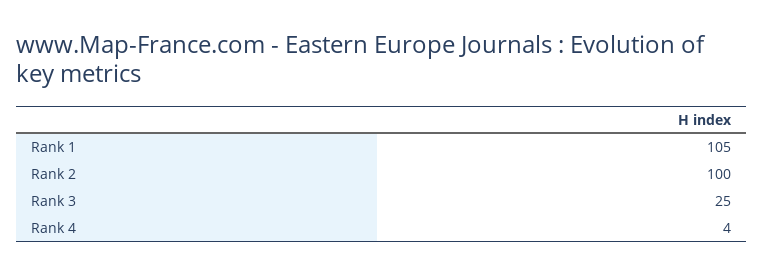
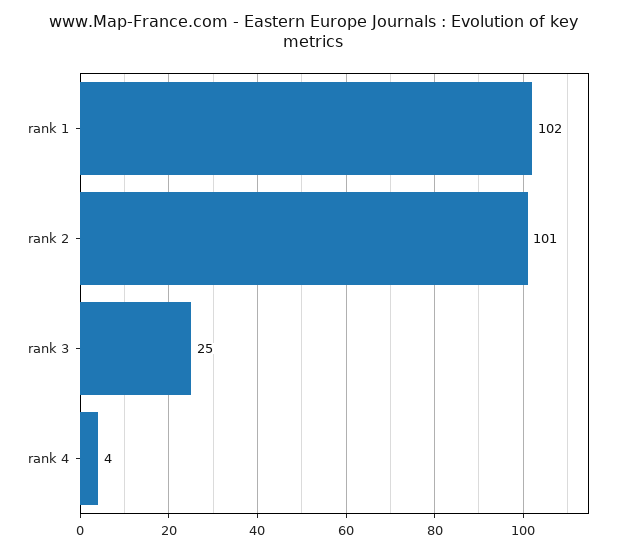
Rank 1: 105 -> 102
Rank 2: 100 -> 101

